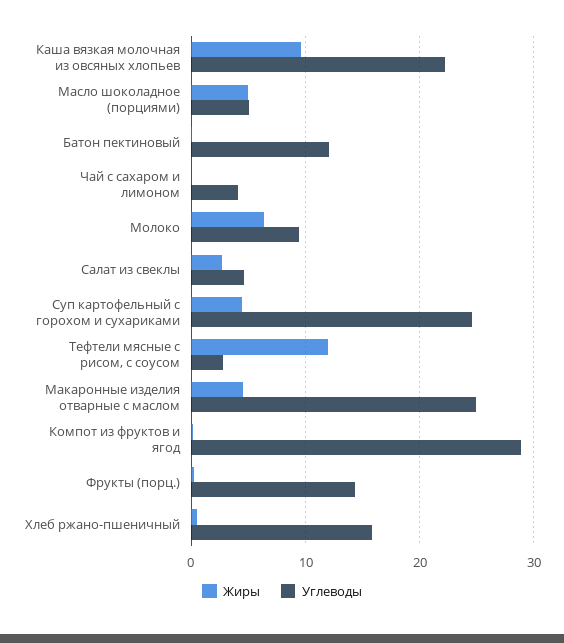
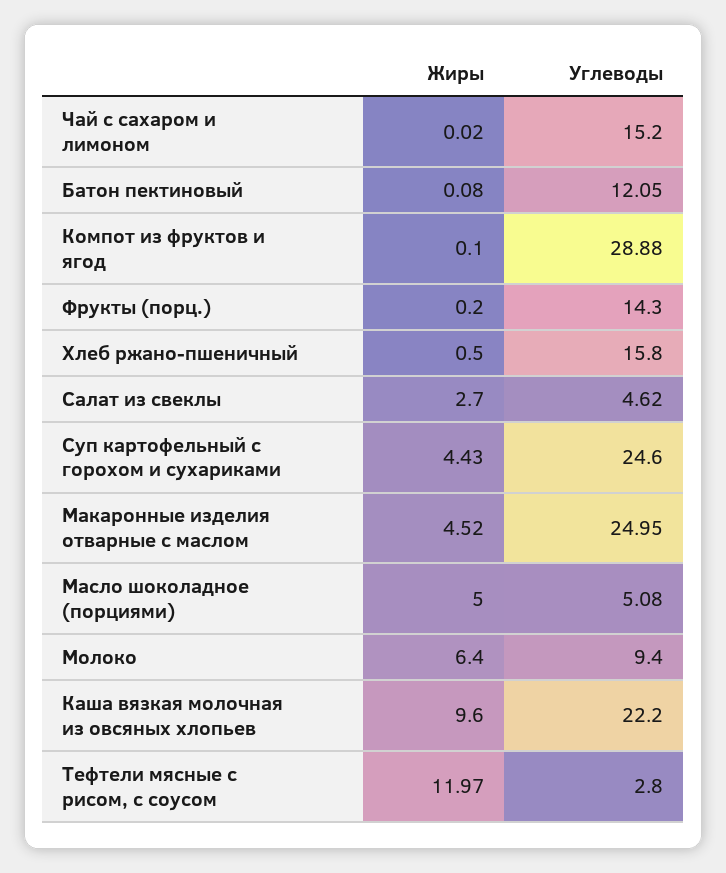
Углеводы, Чай с сахаром и лимоном: 4 -> 15.2

